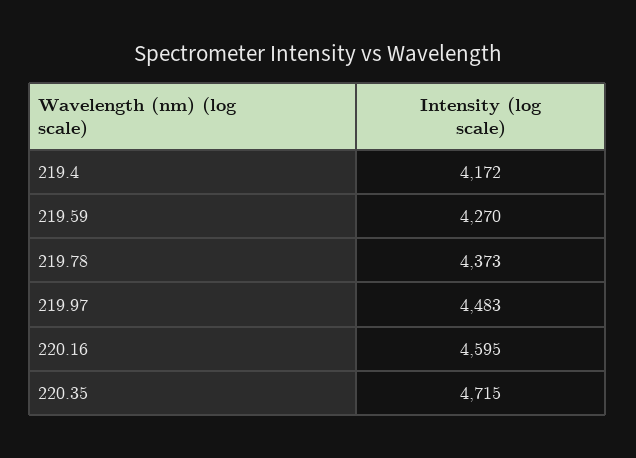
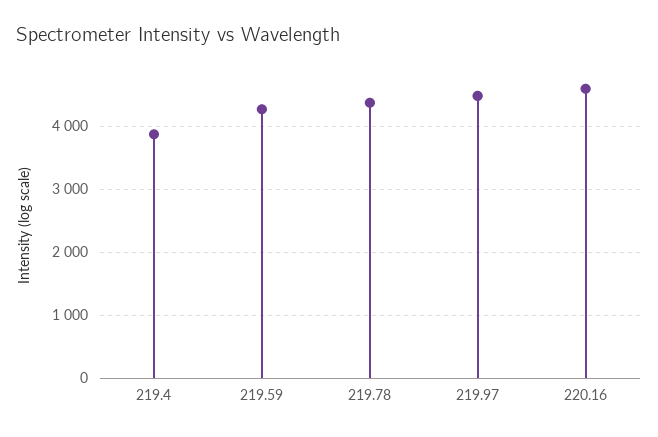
219.4: 4172 -> 3900
220.35: 4715 -> none

